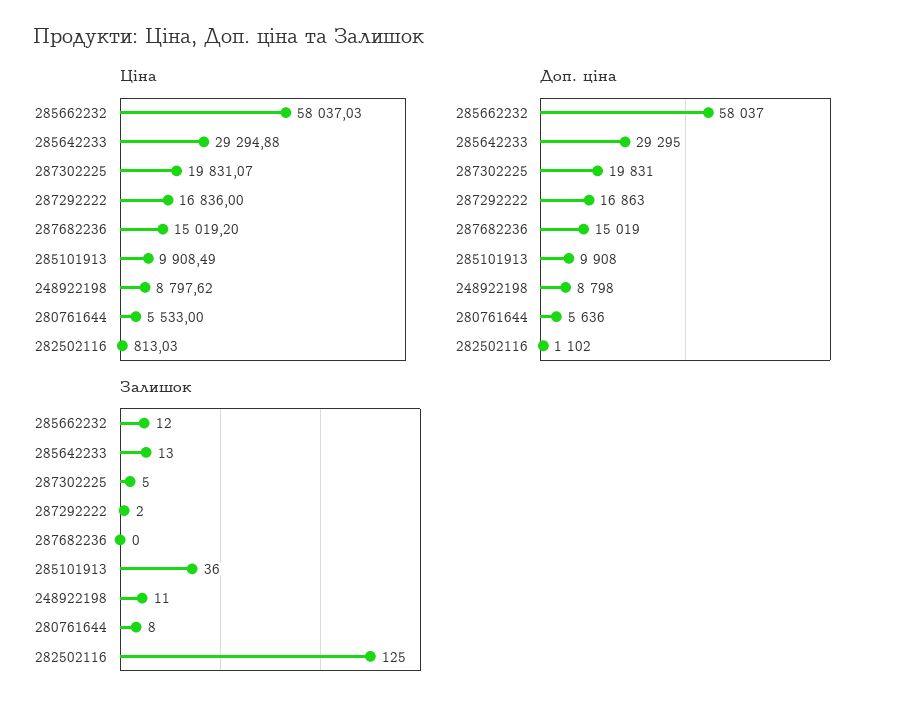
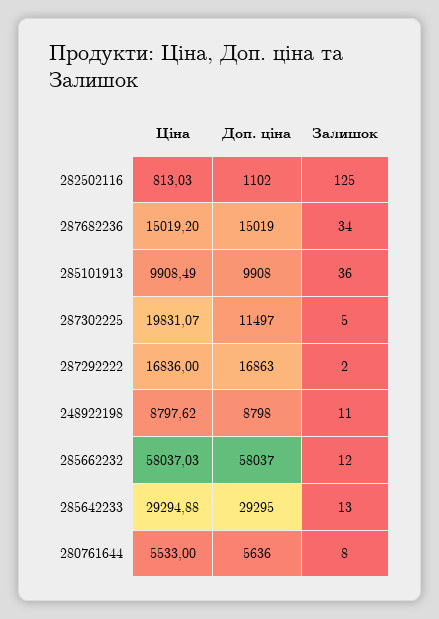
Доп. ціна, 287302225: 19831 -> 11497
Залишок, 287682236: 0 -> 34

